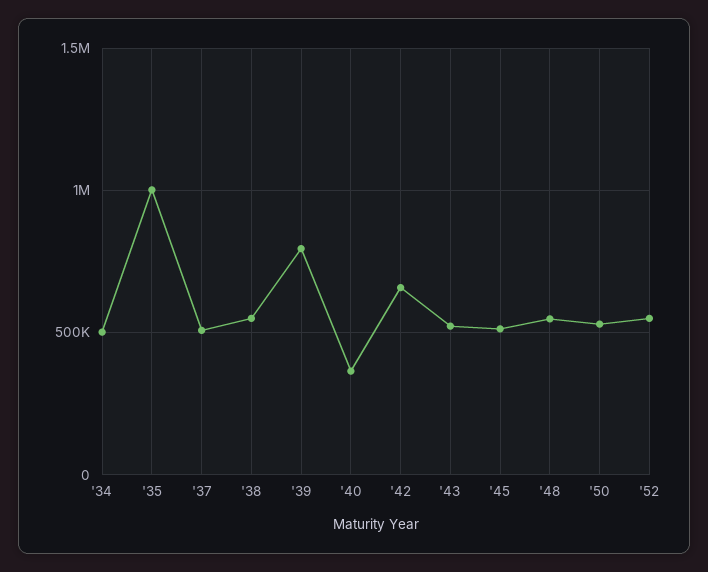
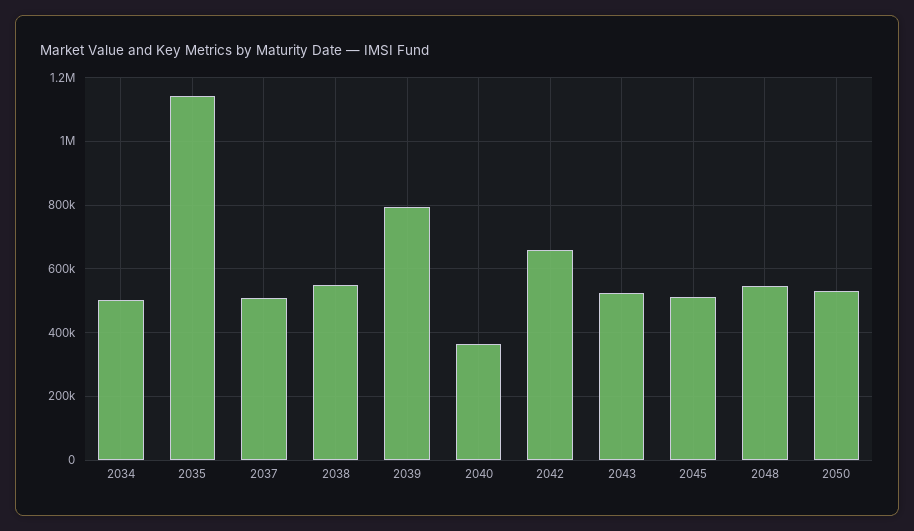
'35: 1000000 -> 1140000
'52: 550000 -> none

